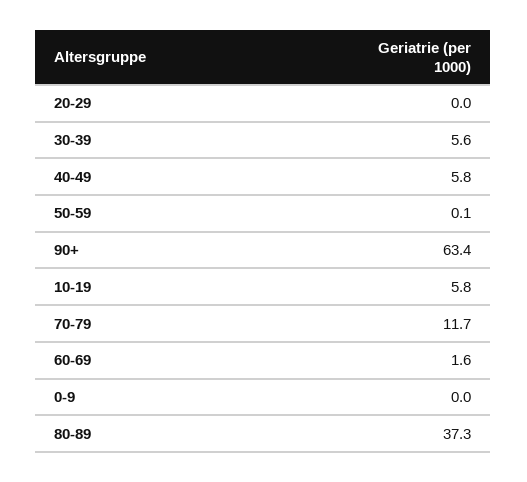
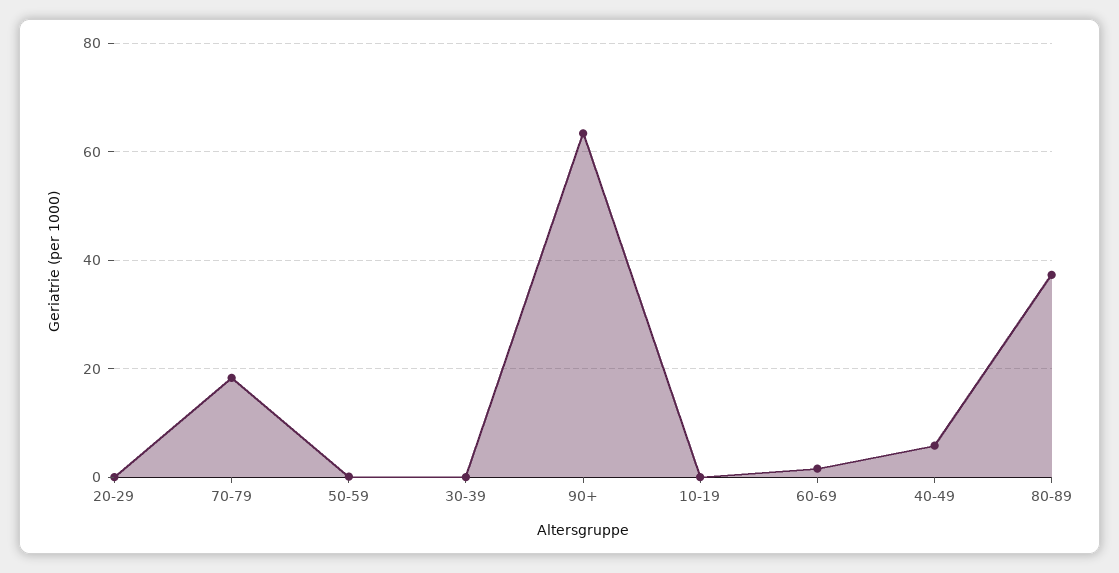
30-39: 5.6 -> 0
10-19: 5.8 -> 0
70-79: 11.7 -> 18
0-9: 0 -> none

